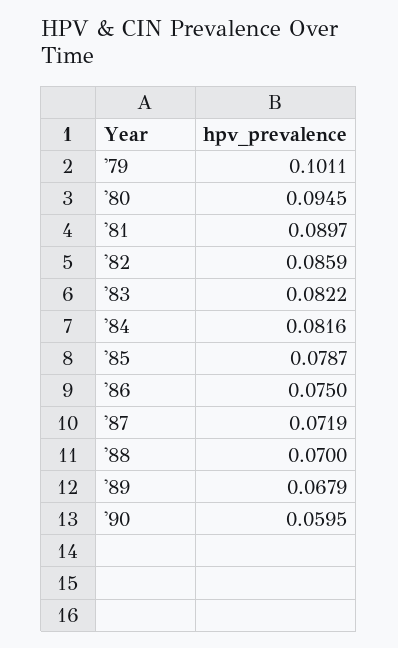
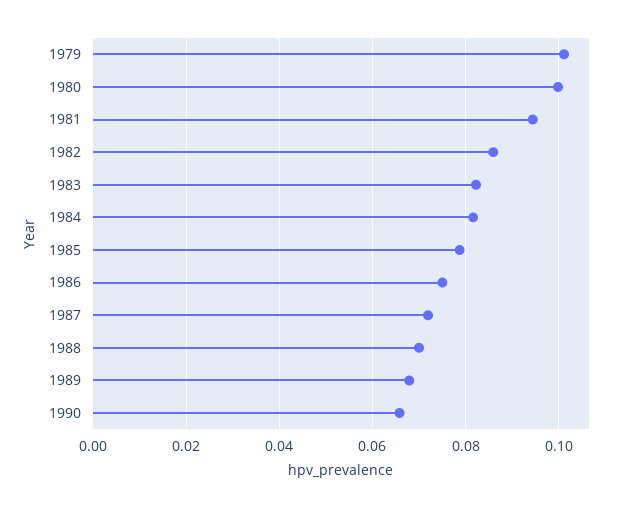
'80: 0.0945 -> 0.1
'81: 0.0897 -> 0.094
'90: 0.0595 -> 0.066

